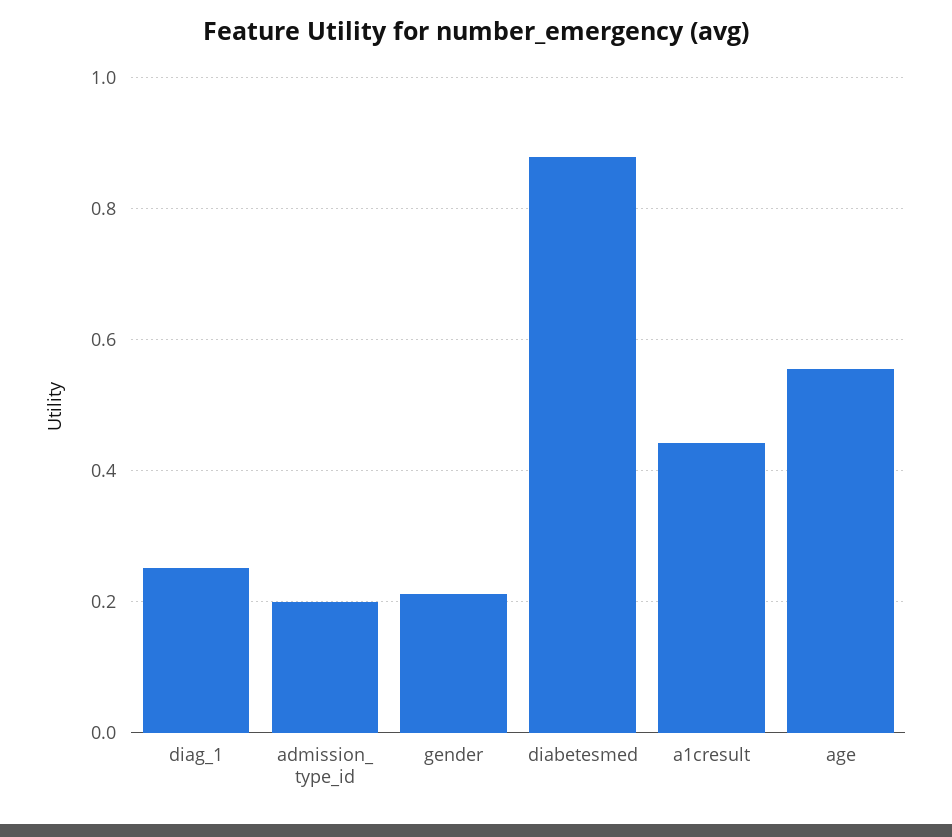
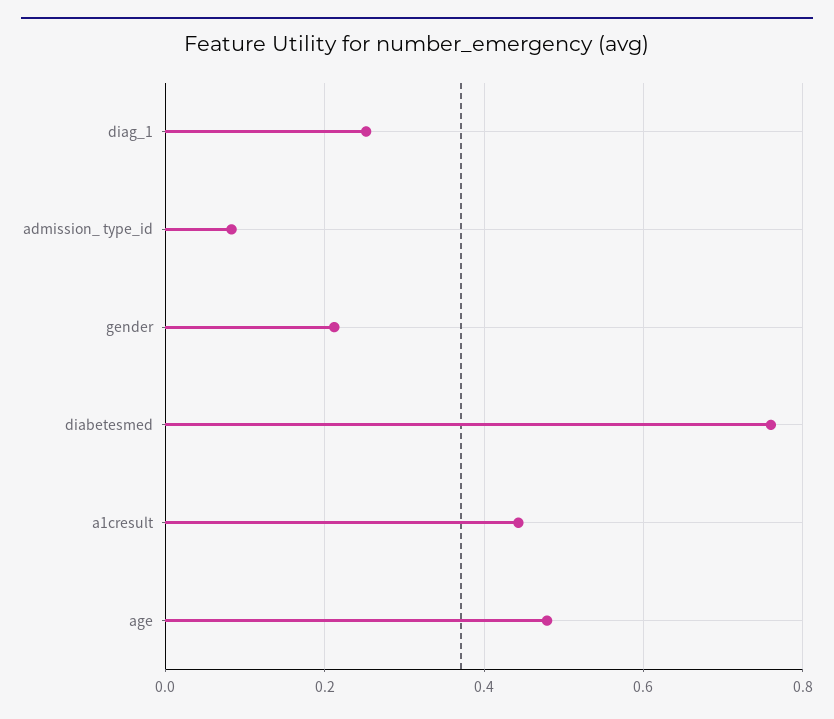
admission_ type_id: 0.2 -> 0.08
diabetesmed: 0.88 -> 0.76
age: 0.56 -> 0.48

